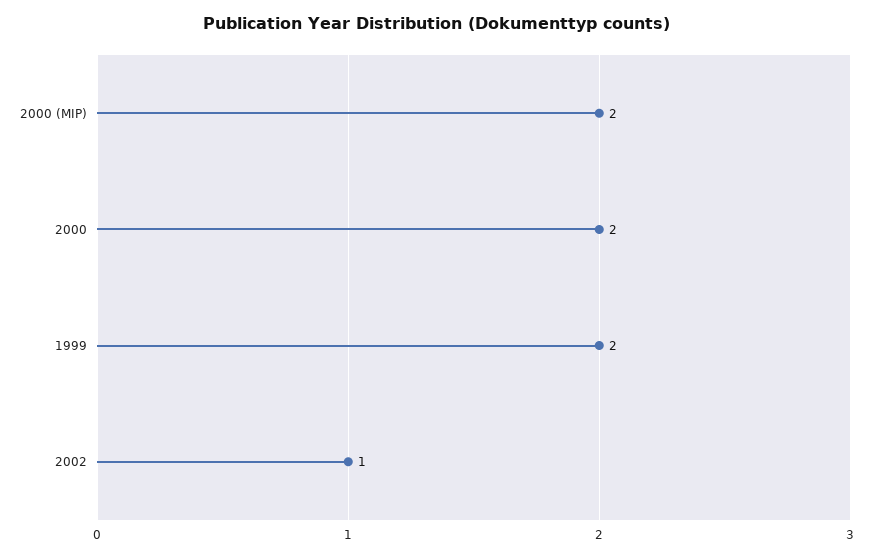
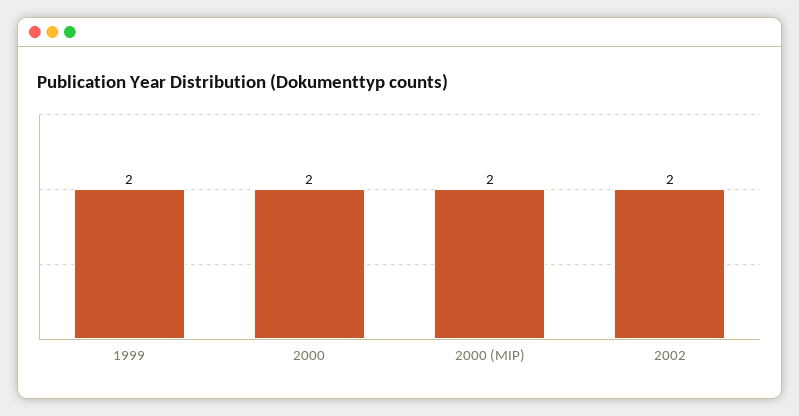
2002: 1 -> 2

